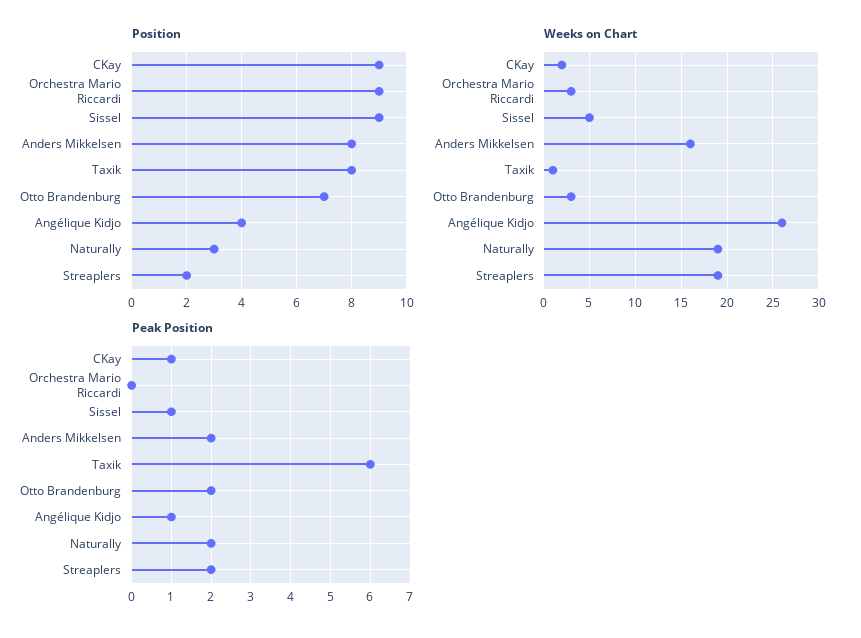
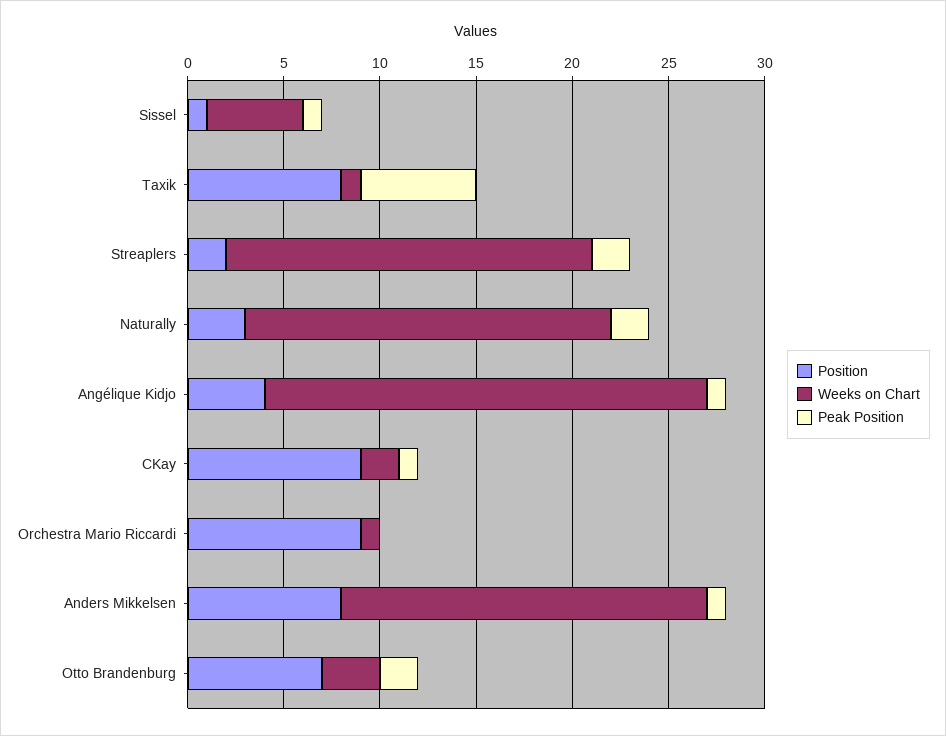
Position, Sissel: 9 -> 1
Weeks on Chart, Orchestra Mario Riccardi: 3 -> 1
Weeks on Chart, Anders Mikkelsen: 16 -> 19
Weeks on Chart, Angélique Kidjo: 26 -> 23
Peak Position, Anders Mikkelsen: 2 -> 1

